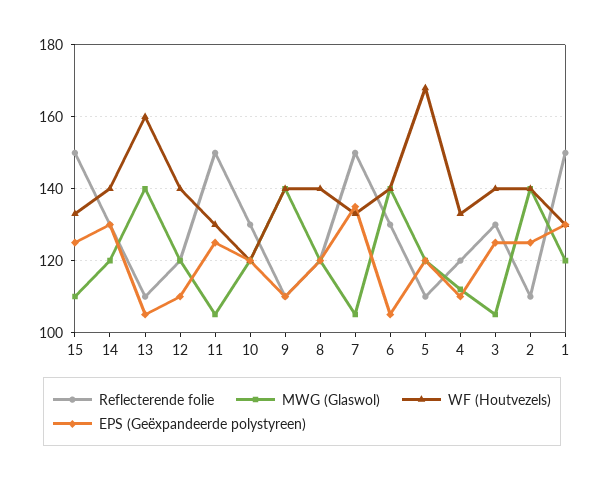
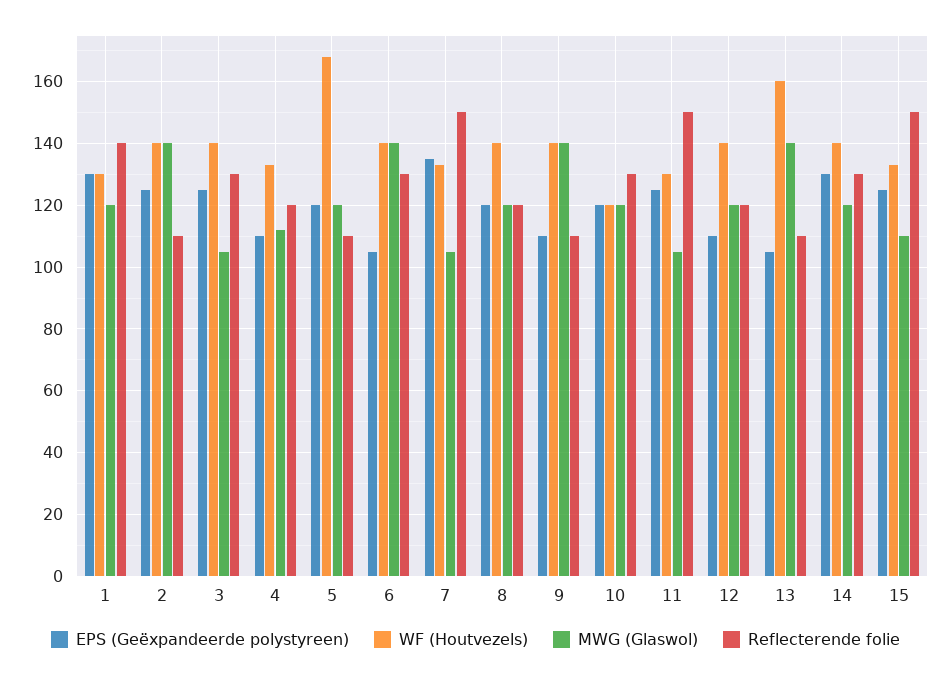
Reflecterende folie, 1: 150 -> 140

